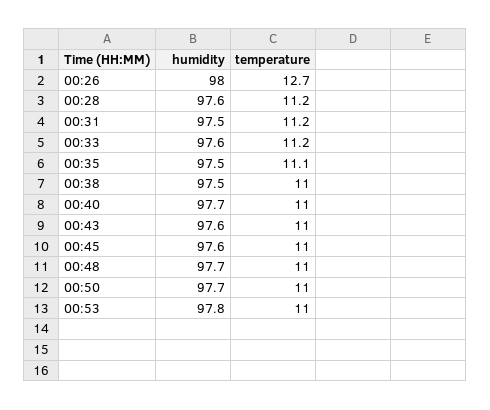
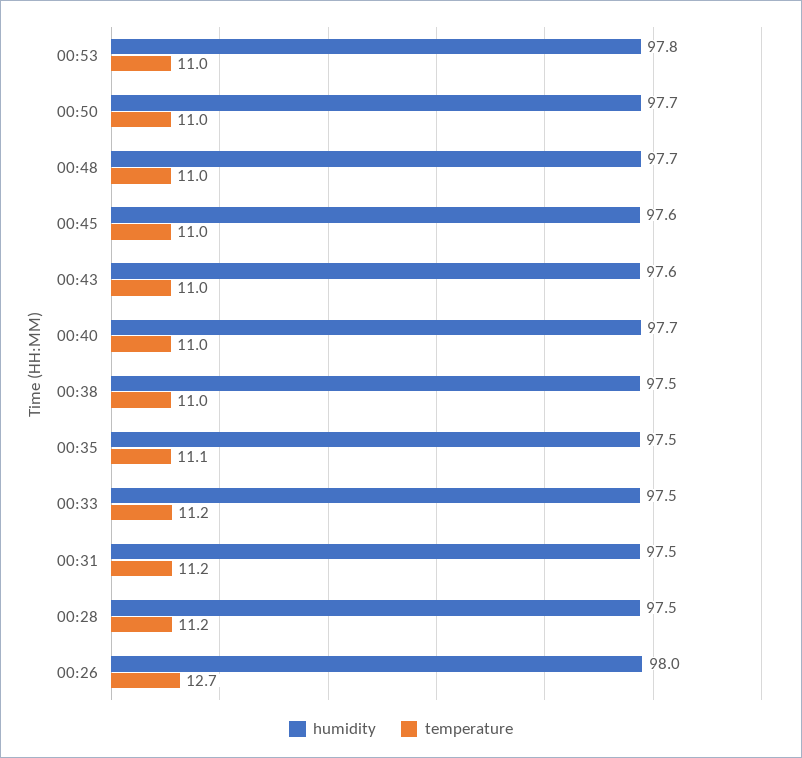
humidity, 00:28: 97.6 -> 97.5
humidity, 00:33: 97.6 -> 97.5

